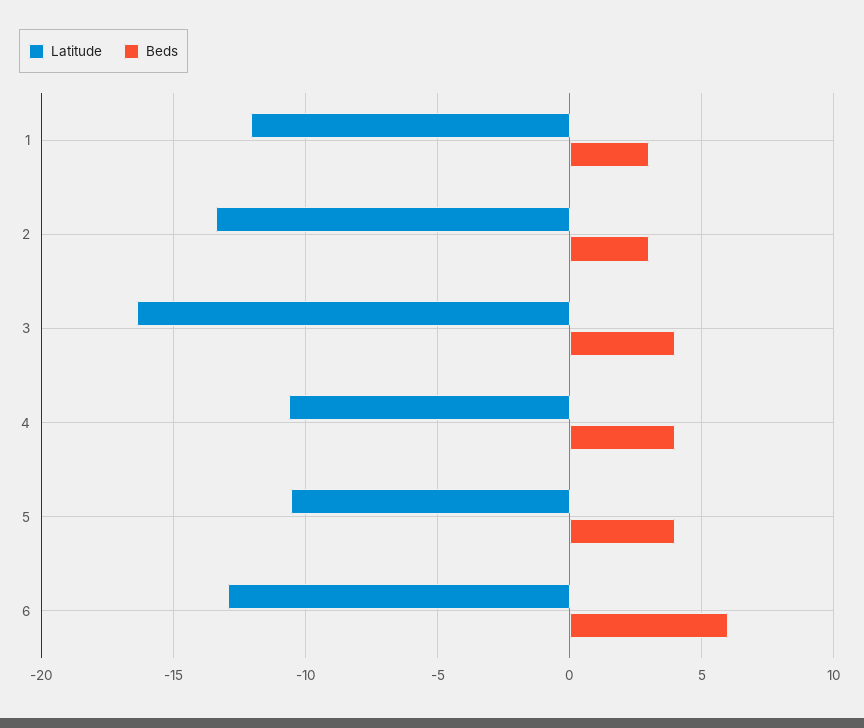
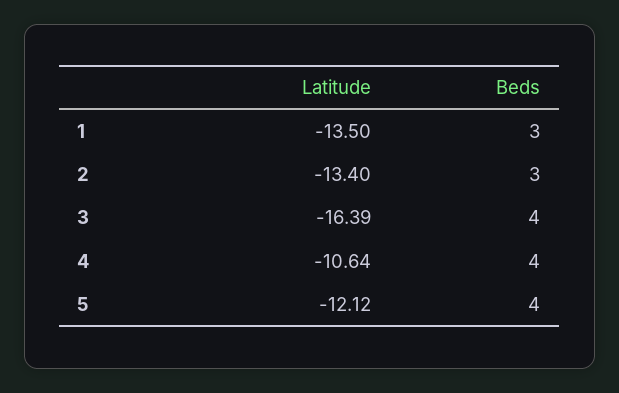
Latitude, 1: -12 -> -13.5
Latitude, 5: -10.5 -> -12.12
Latitude, 6: -13 -> none
Beds, 6: 6 -> none

